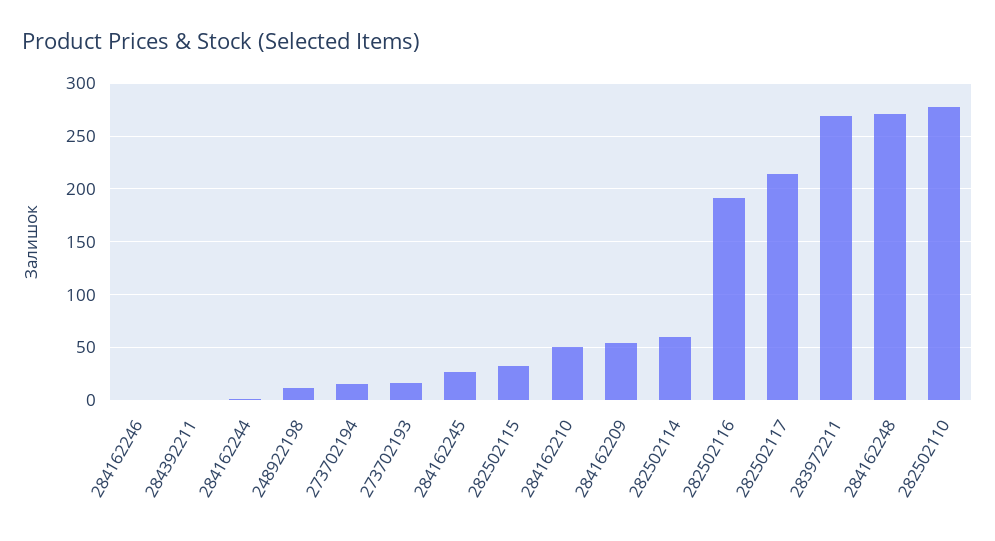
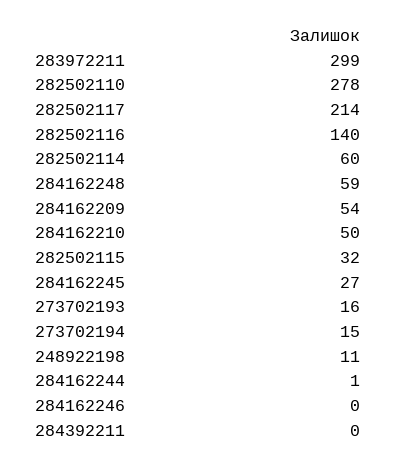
282502116: 190 -> 140
283972211: 270 -> 299
284162248: 270 -> 59

